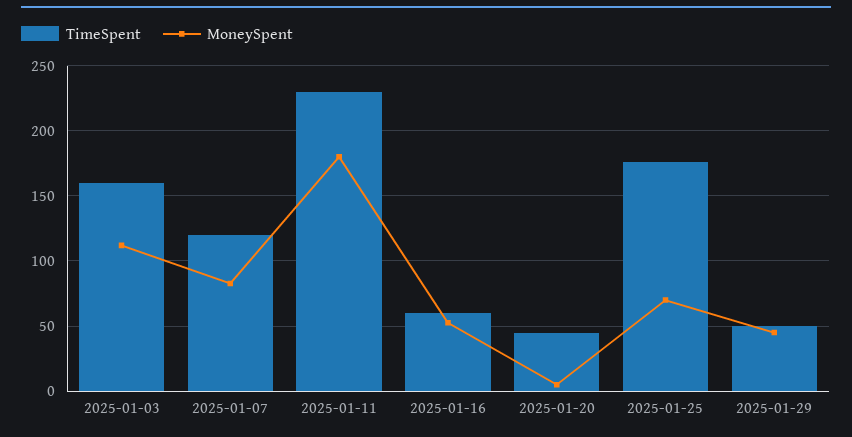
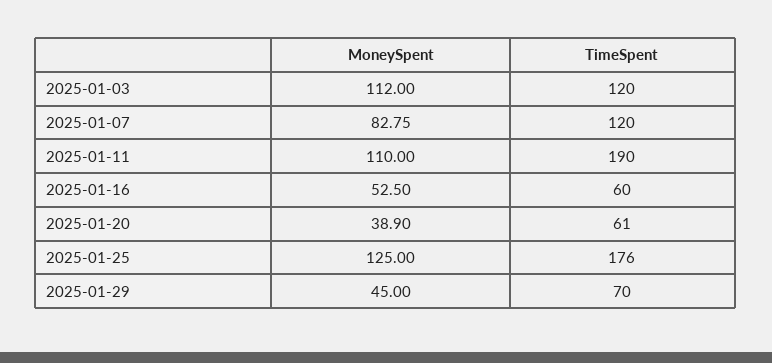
TimeSpent, 2025-01-03: 160 -> 120
TimeSpent, 2025-01-11: 230 -> 190
MoneySpent, 2025-01-11: 180 -> 110
TimeSpent, 2025-01-20: 45 -> 61
MoneySpent, 2025-01-20: 5 -> 38.9
MoneySpent, 2025-01-25: 70 -> 125
TimeSpent, 2025-01-29: 50 -> 70

